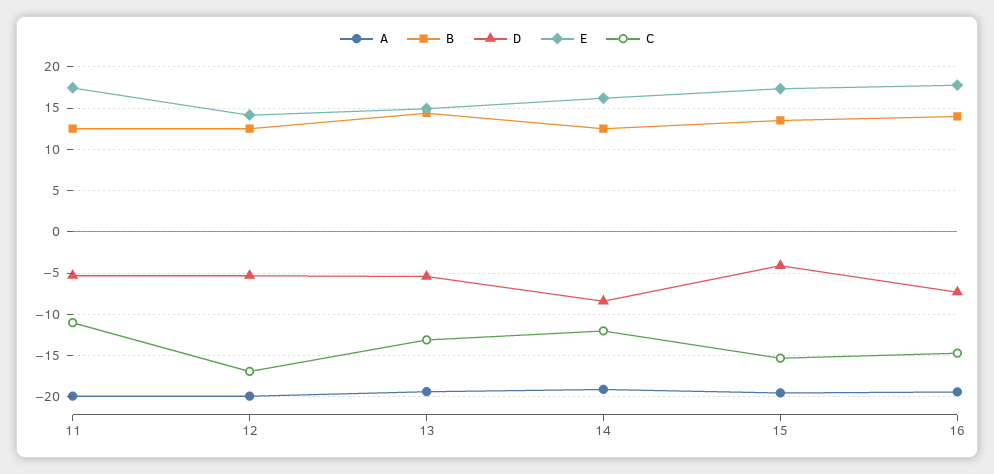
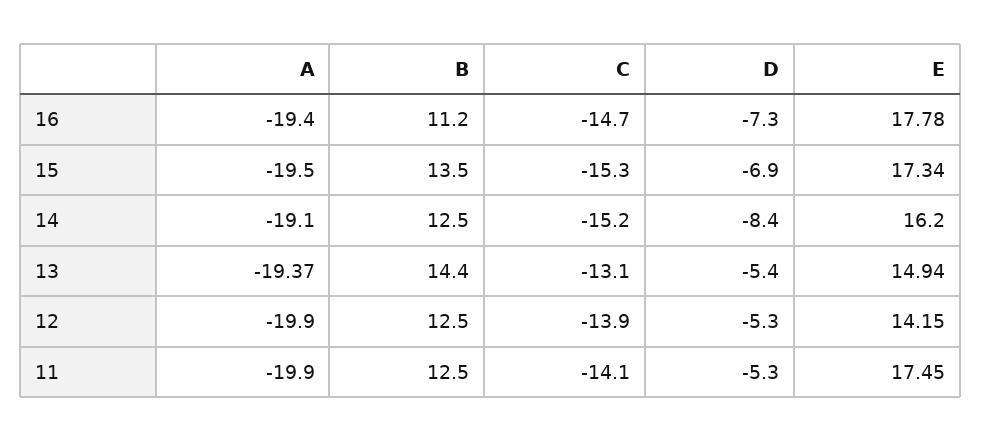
C, 11: -11 -> -14.1
C, 12: -17 -> -13.9
C, 14: -12 -> -15.2
D, 15: -4 -> -6.9
B, 16: 14 -> 11.2

